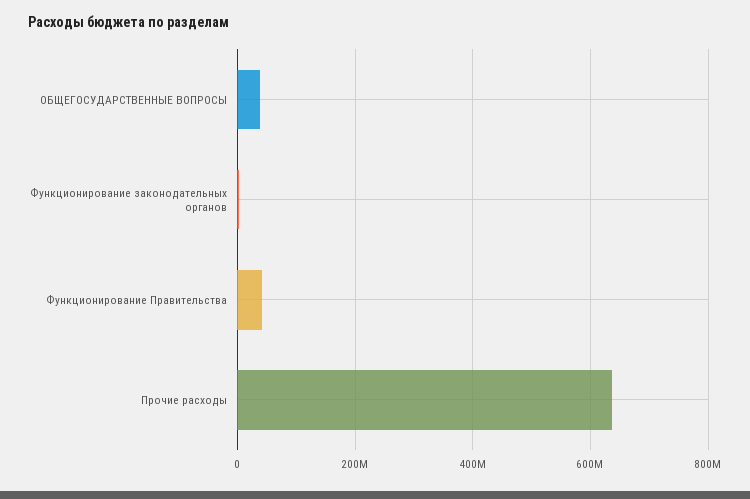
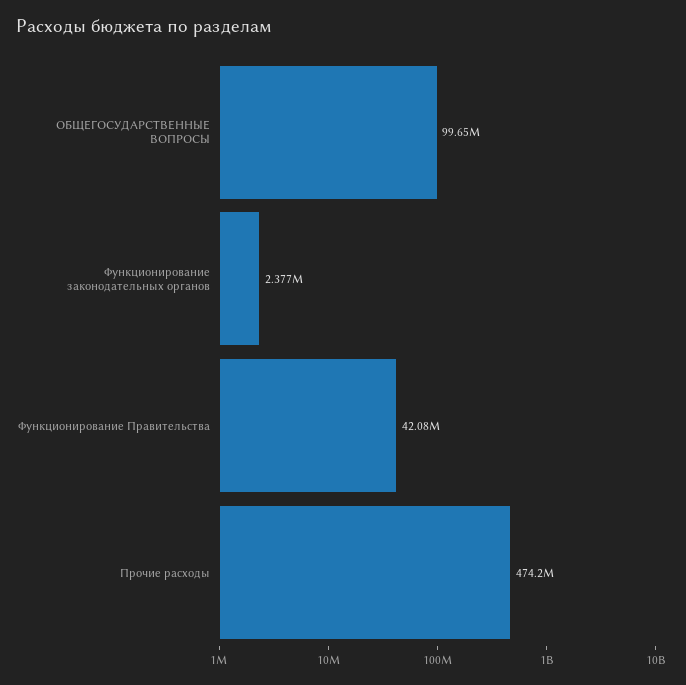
ОБЩЕГОСУДАРСТВЕННЫЕ ВОПРОСЫ: 40000000 -> 99650000
Прочие расходы: 640000000 -> 474200000

